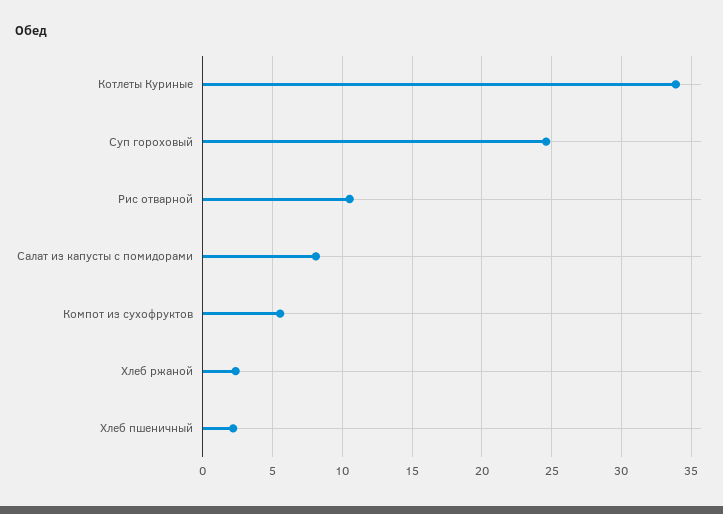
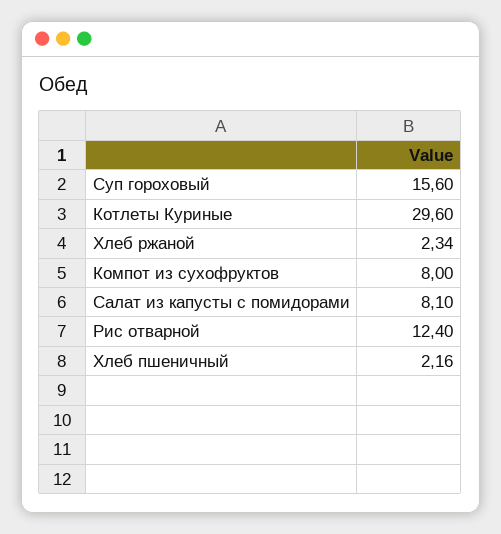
Котлеты Куриные: 34 -> 29.6
Суп гороховый: 24.5 -> 15.6
Рис отварной: 10.5 -> 12.4
Компот из сухофруктов: 5.5 -> 8

